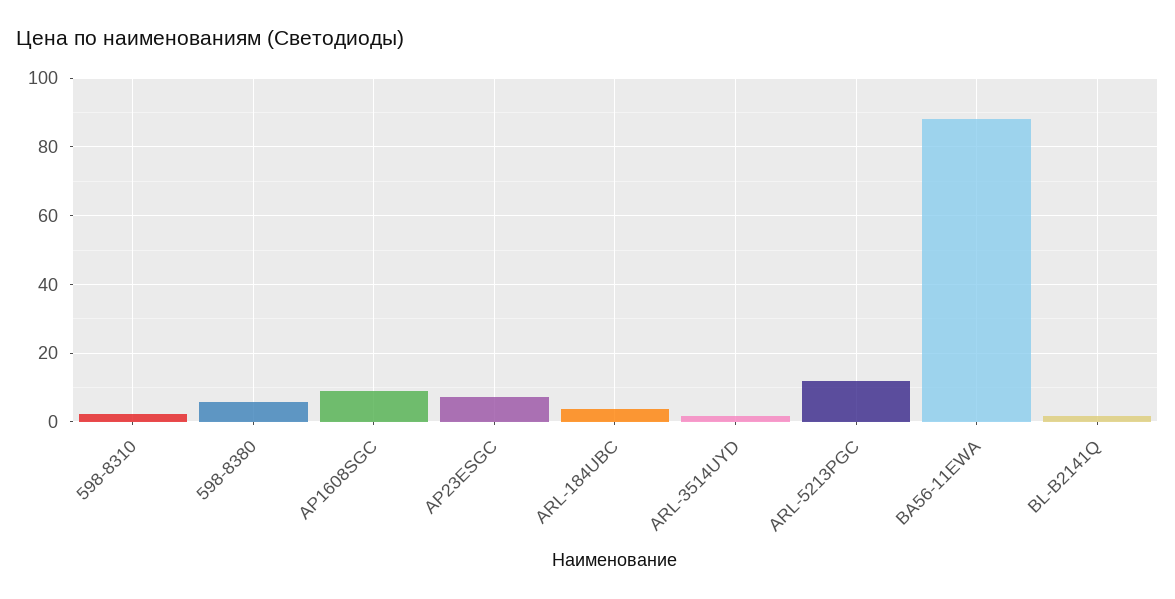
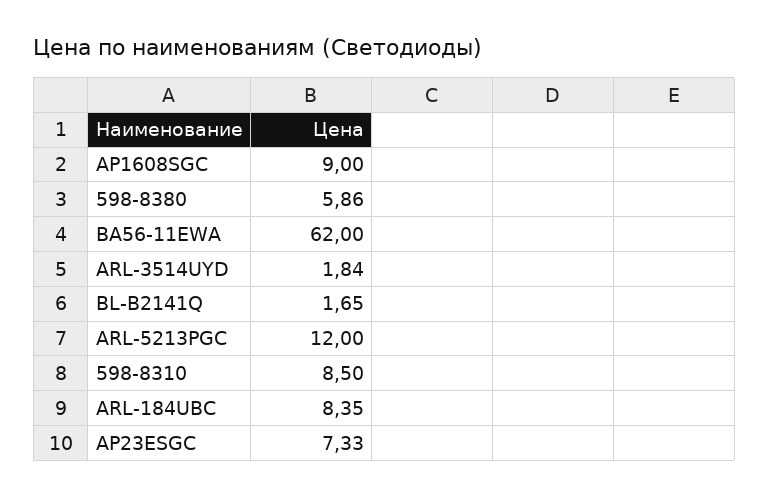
598-8310: 2 -> 8.5
ARL-184UBC: 4 -> 8.35
BA56-11EWA: 88 -> 62

